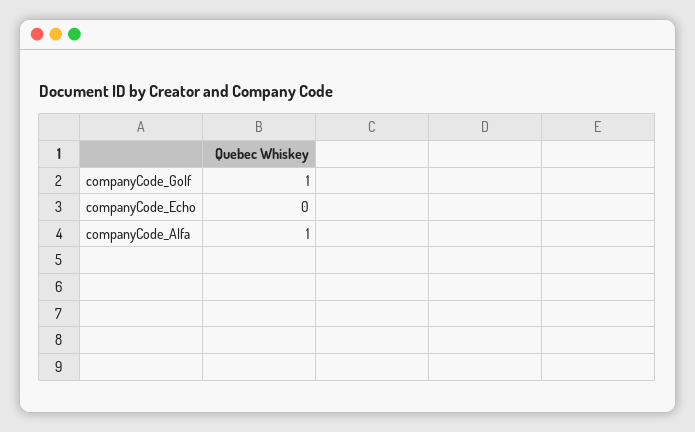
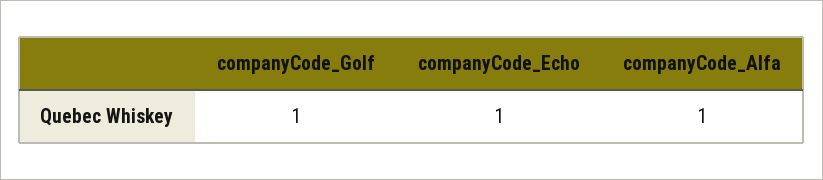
companyCode_Echo: 0 -> 1

